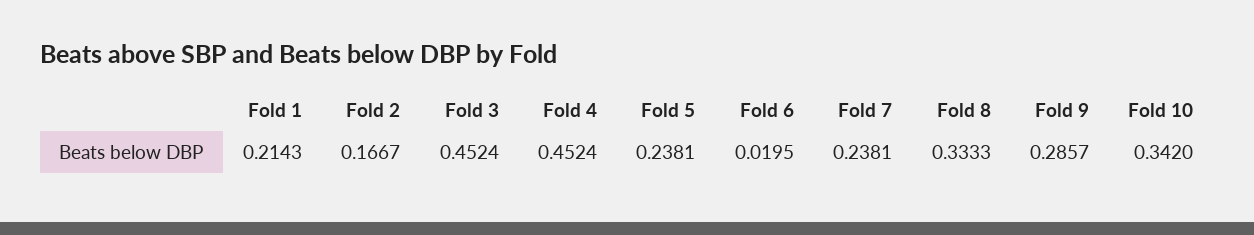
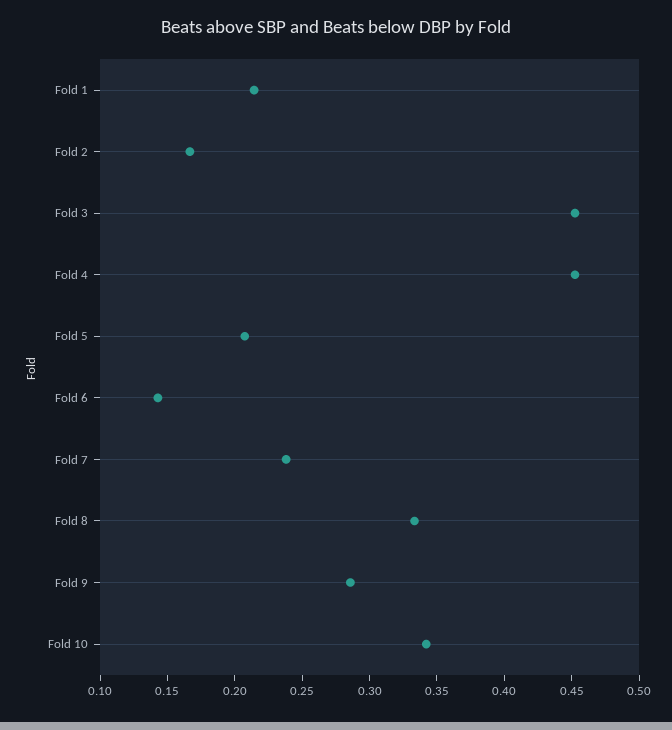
Fold 5: 0.2381 -> 0.21
Fold 6: 0.0195 -> 0.14

